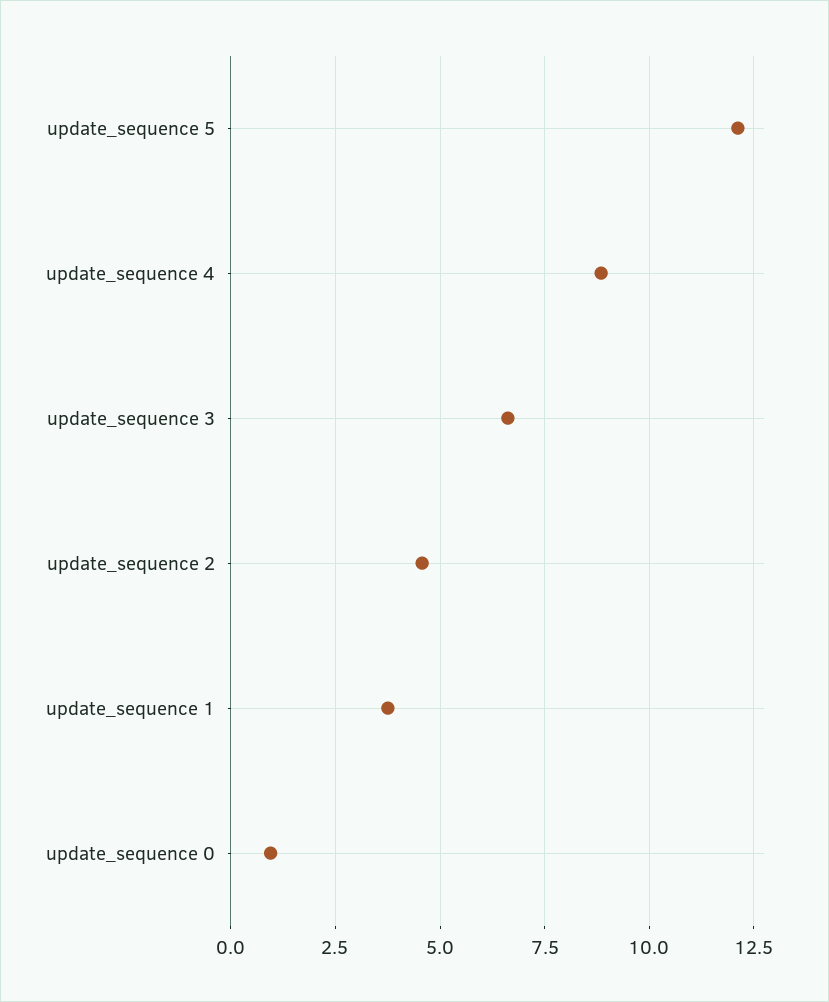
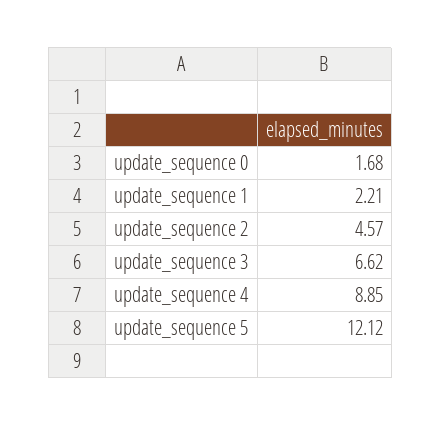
update_sequence 1: 3.75 -> 2.21
update_sequence 0: 1 -> 1.68

